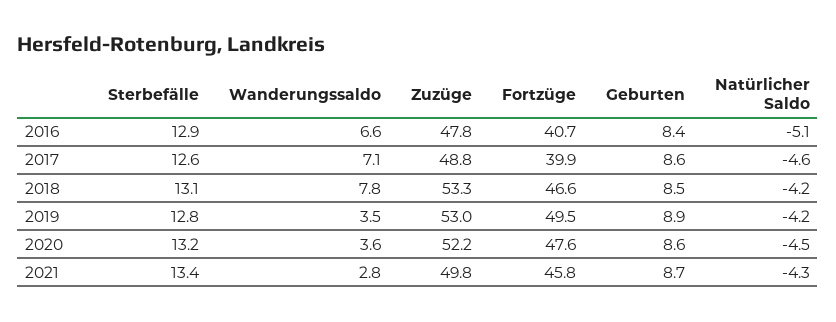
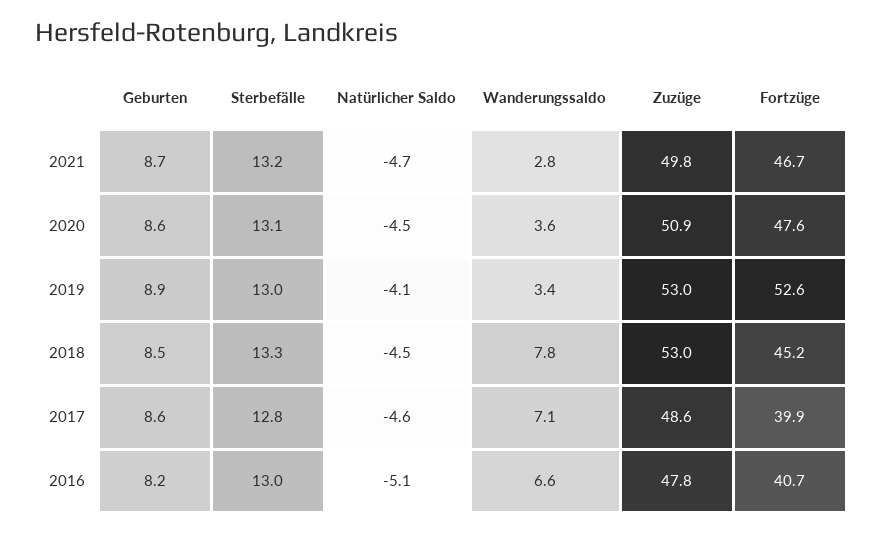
Sterbefälle, 2016: 12.9 -> 13
Geburten, 2016: 8.4 -> 8.2
Sterbefälle, 2017: 12.6 -> 12.8
Zuzüge, 2017: 48.8 -> 48.6
Sterbefälle, 2018: 13.1 -> 13.3
Zuzüge, 2018: 53.3 -> 53
Fortzüge, 2018: 46.6 -> 45.2
Natürlicher Saldo, 2018: -4.2 -> -4.5
Sterbefälle, 2019: 12.8 -> 13
Wanderungssaldo, 2019: 3.5 -> 3.4
Fortzüge, 2019: 49.5 -> 52.6
Natürlicher Saldo, 2019: -4.2 -> -4.1
Sterbefälle, 2020: 13.2 -> 13.1
Zuzüge, 2020: 52.2 -> 50.9
Sterbefälle, 2021: 13.4 -> 13.2
Fortzüge, 2021: 45.8 -> 46.7
Natürlicher Saldo, 2021: -4.3 -> -4.7

